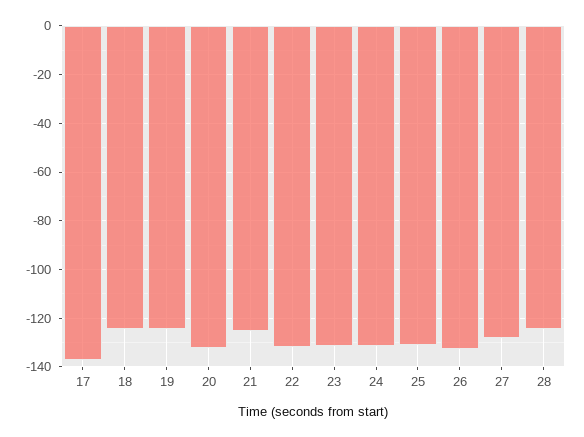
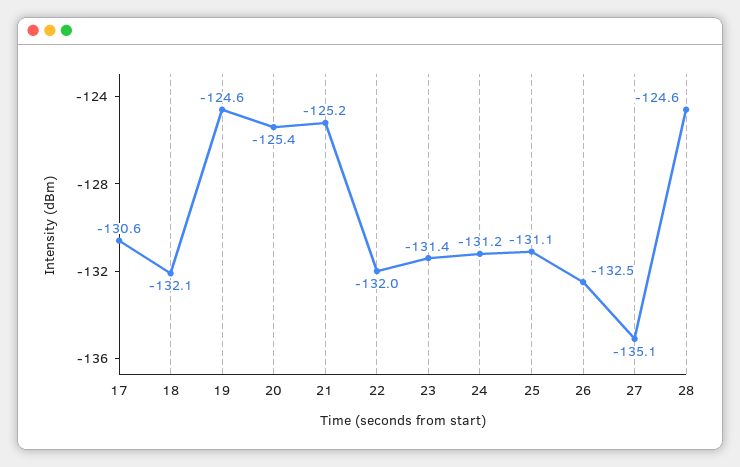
17: -137.5 -> -130.6
18: -125 -> -132.1
20: -132.5 -> -125.4
27: -127.5 -> -135.1

